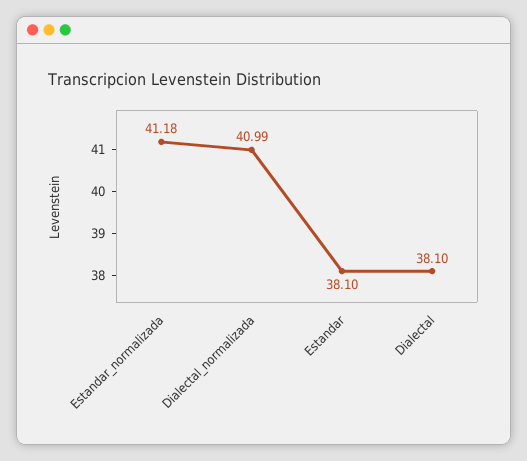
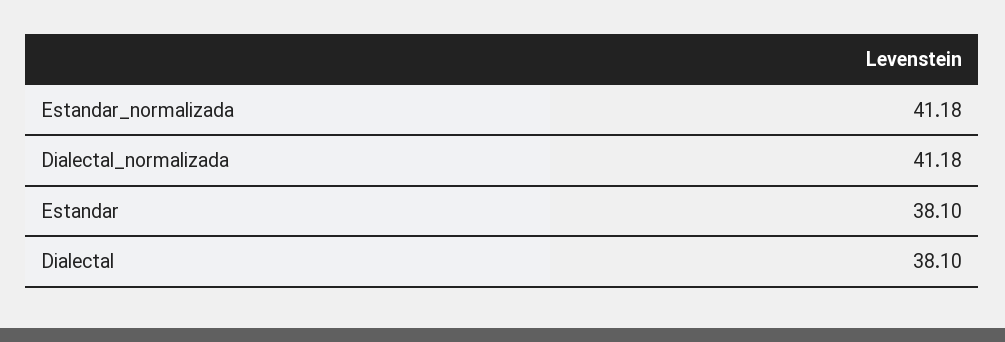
Dialectal_normalizada: 40.99 -> 41.18

